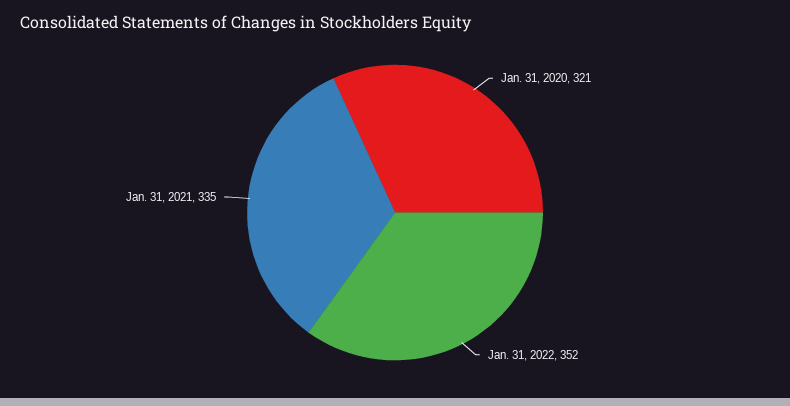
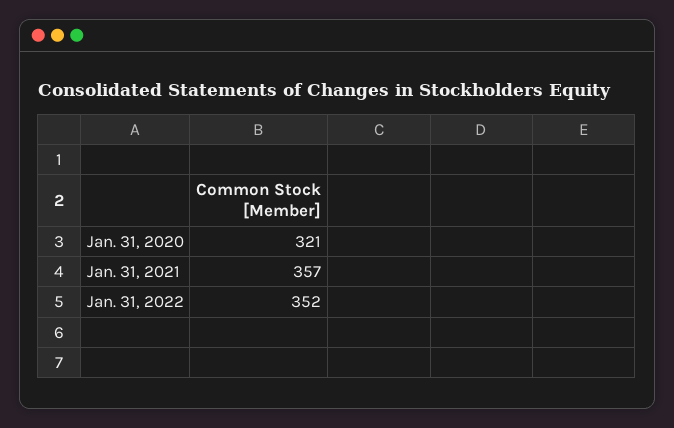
Jan. 31, 2021: 335 -> 357

